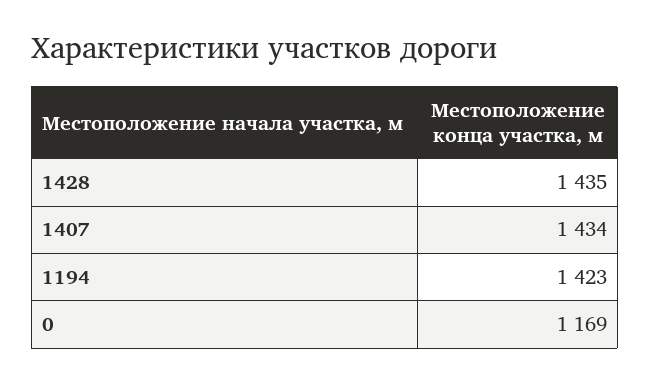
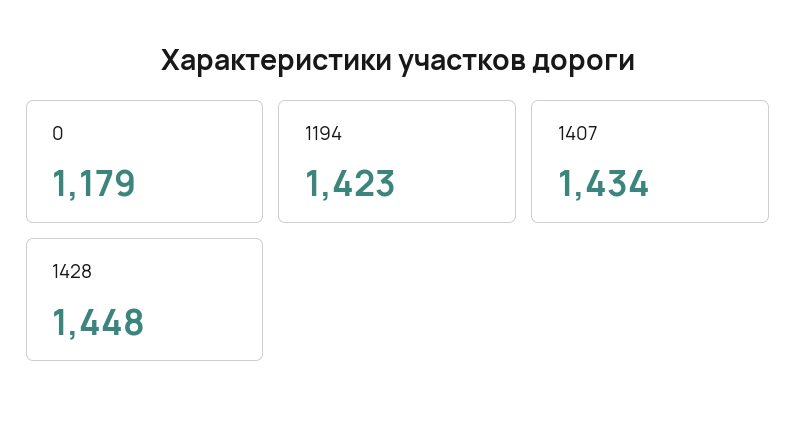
1428: 1435 -> 1448
0: 1169 -> 1179

